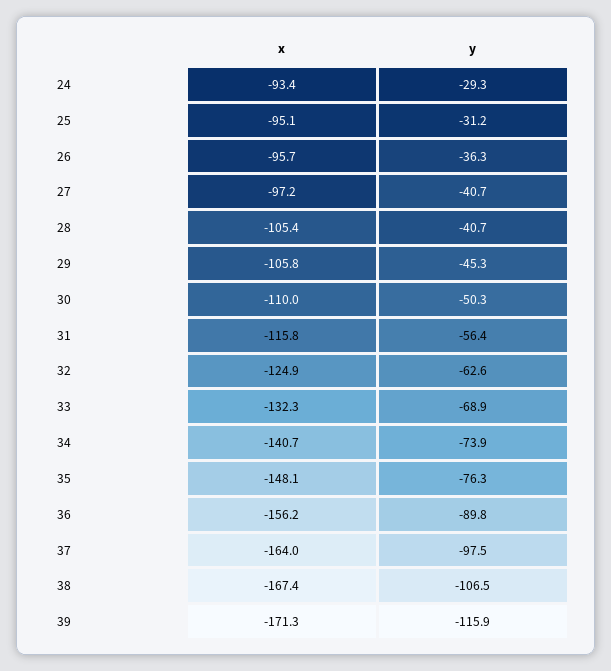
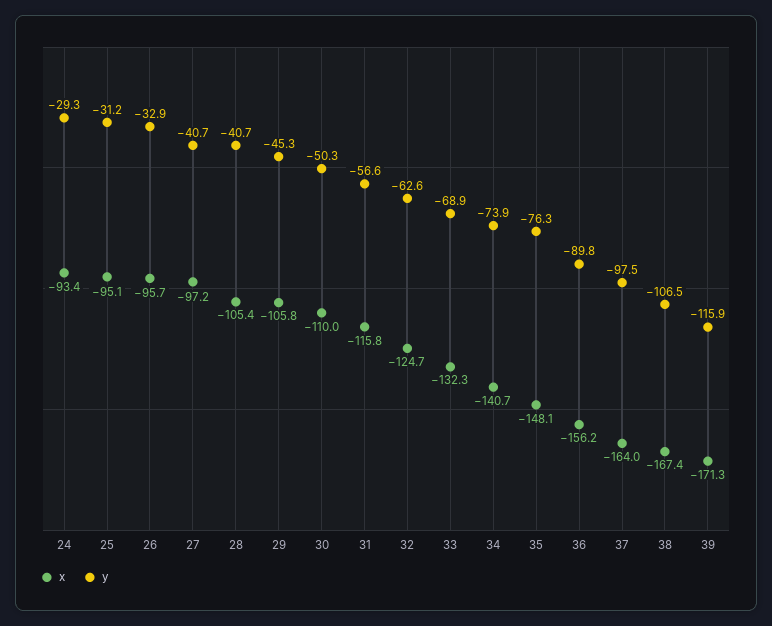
y, 26: -36.3 -> -32.9
y, 31: -56.4 -> -56.6
x, 32: -124.9 -> -124.7

